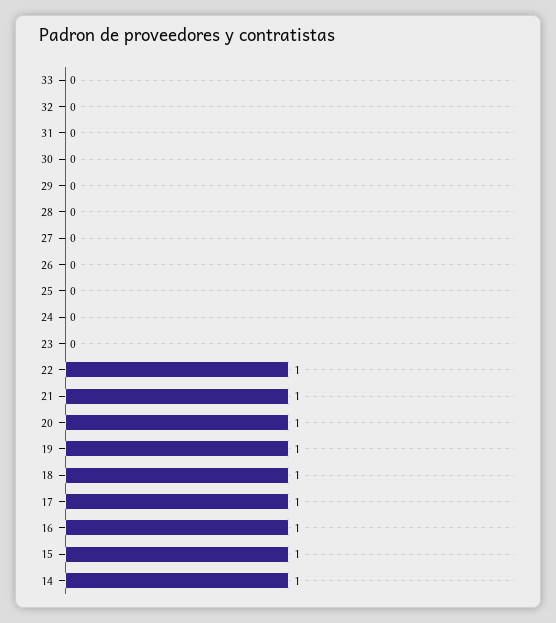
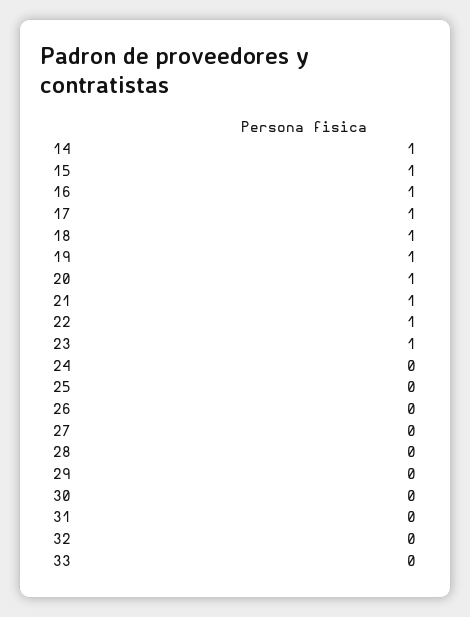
23: 0 -> 1

